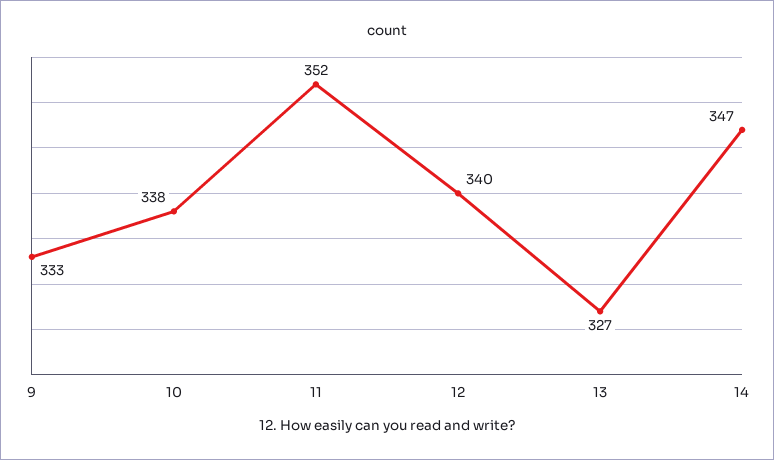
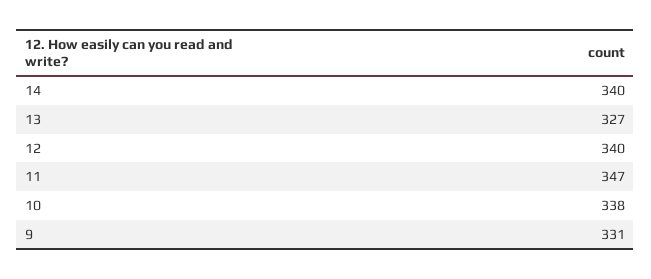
9: 333 -> 331
11: 352 -> 347
14: 347 -> 340

